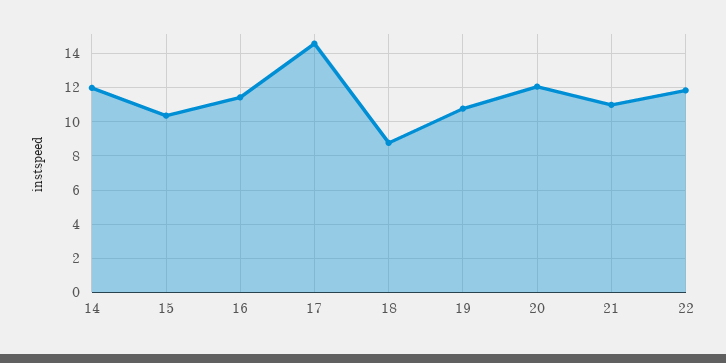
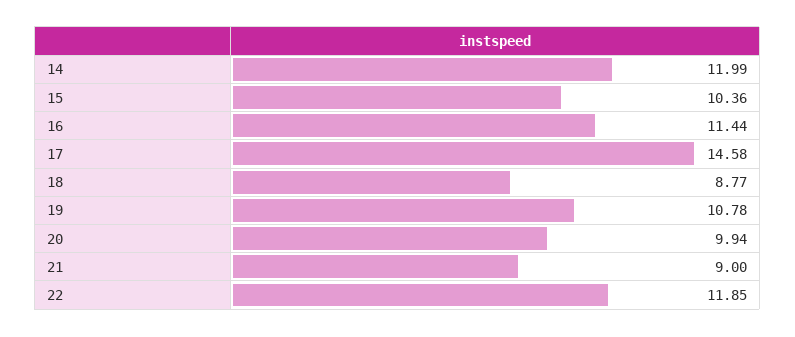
20: 12 -> 9.94
21: 11 -> 9

